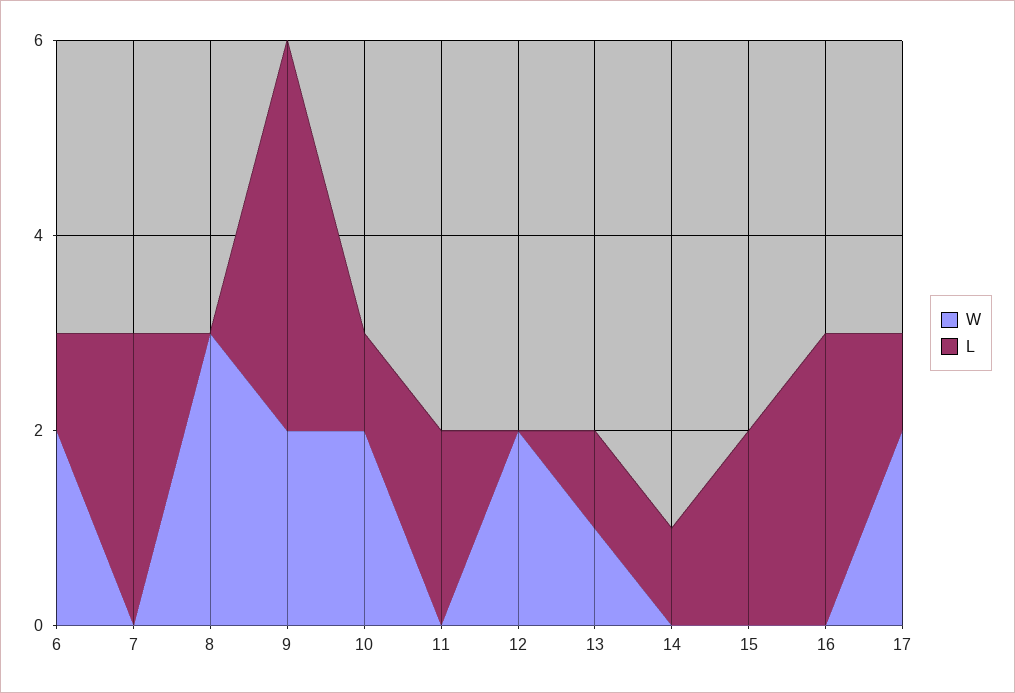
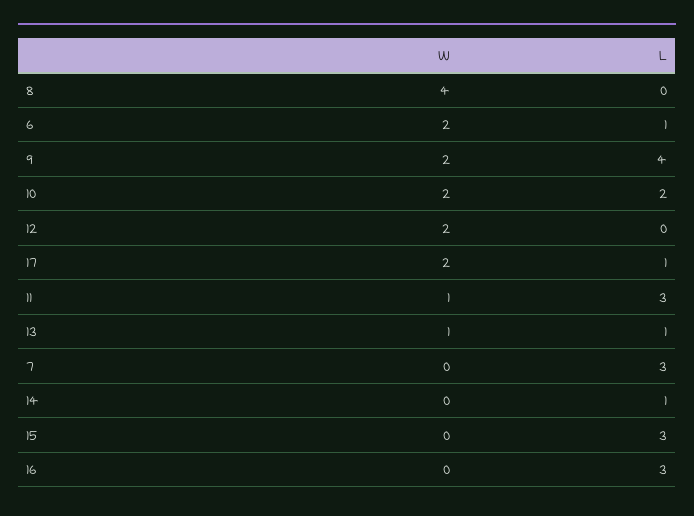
W, 8: 3 -> 4
L, 10: 1 -> 2
W, 11: 0 -> 1
L, 11: 2 -> 3
L, 15: 2 -> 3

